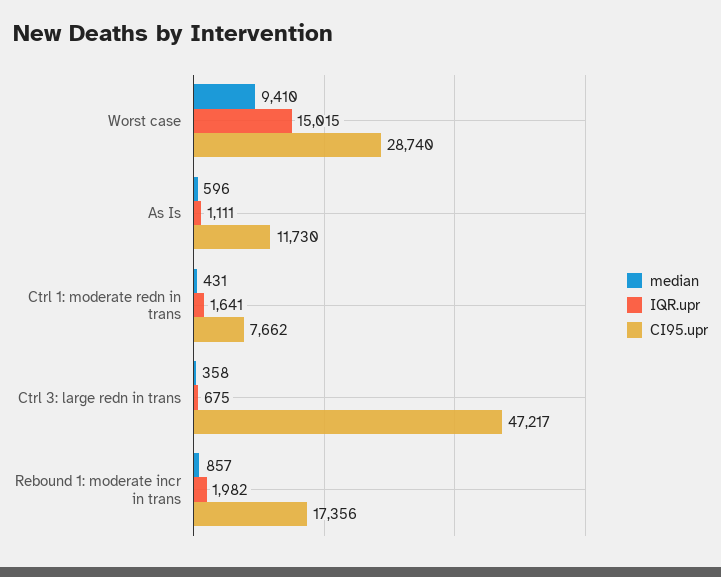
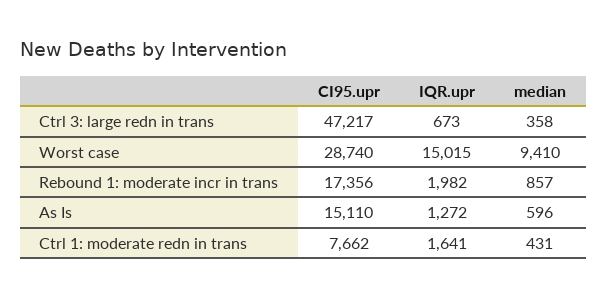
IQR.upr, As Is: 1111 -> 1272
CI95.upr, As Is: 11730 -> 15110
IQR.upr, Ctrl 3: large redn in trans: 675 -> 673

